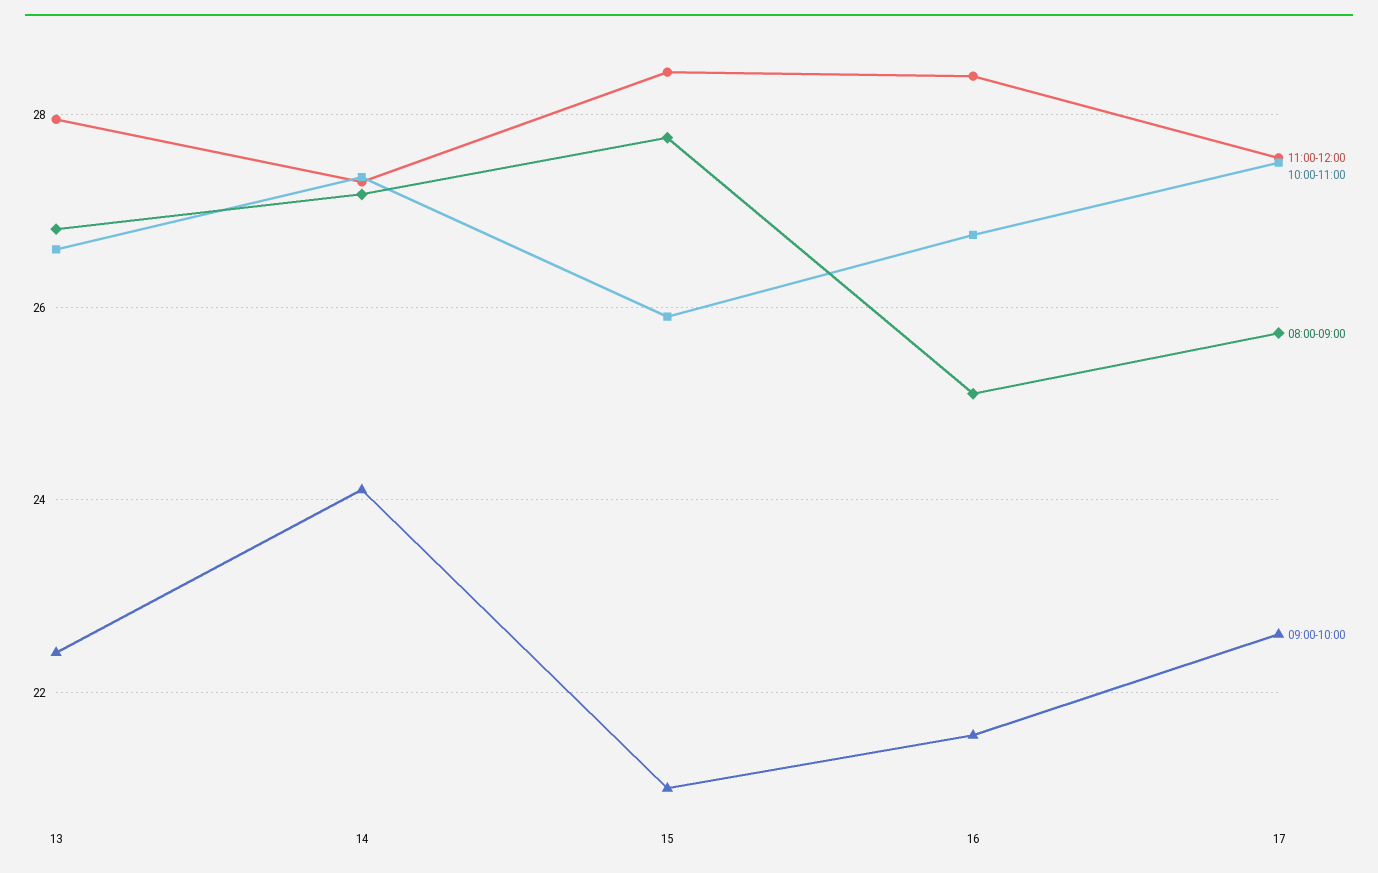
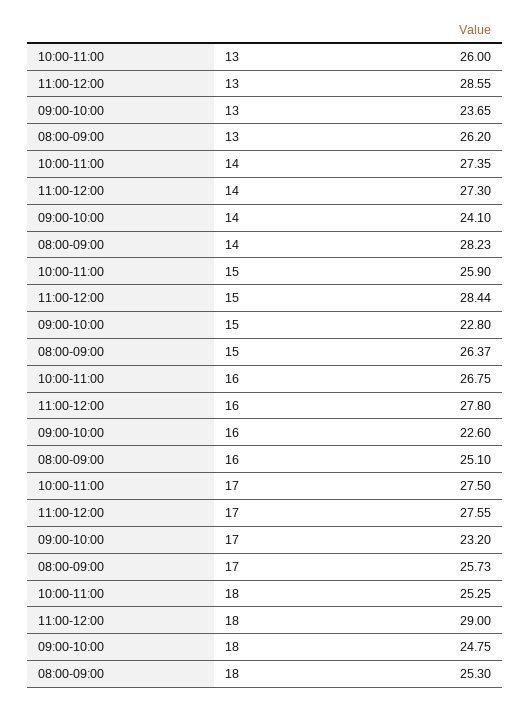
11:00-12:00, 13: 28 -> 28.55
10:00-11:00, 13: 26.6 -> 26
08:00-09:00, 13: 26.8 -> 26.2
09:00-10:00, 13: 22.4 -> 23.65
08:00-09:00, 14: 27.2 -> 28.23
08:00-09:00, 15: 27.8 -> 26.37
09:00-10:00, 15: 21 -> 22.8
11:00-12:00, 16: 28.4 -> 27.8
09:00-10:00, 16: 21.6 -> 22.6
09:00-10:00, 17: 22.6 -> 23.2
10:00-11:00, 18: none -> 25.25
11:00-12:00, 18: none -> 29
09:00-10:00, 18: none -> 24.75
08:00-09:00, 18: none -> 25.3

